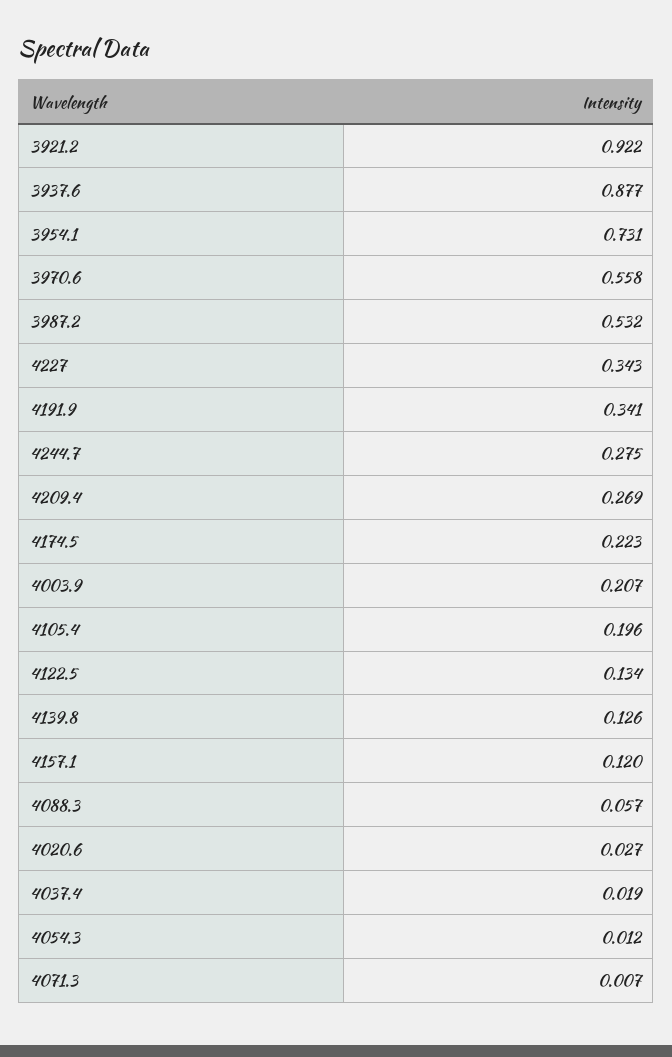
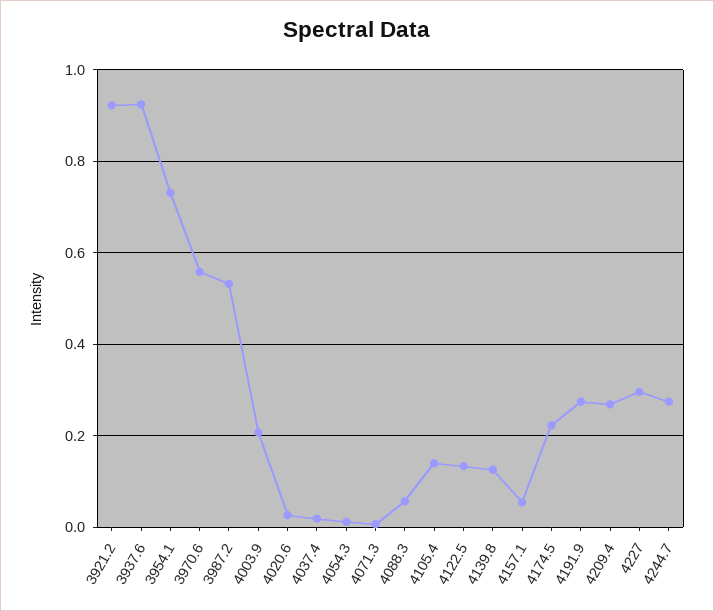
3937.6: 0.877 -> 0.92
4227: 0.343 -> 0.3
4191.9: 0.341 -> 0.28
4105.4: 0.196 -> 0.14
4157.1: 0.12 -> 0.06

